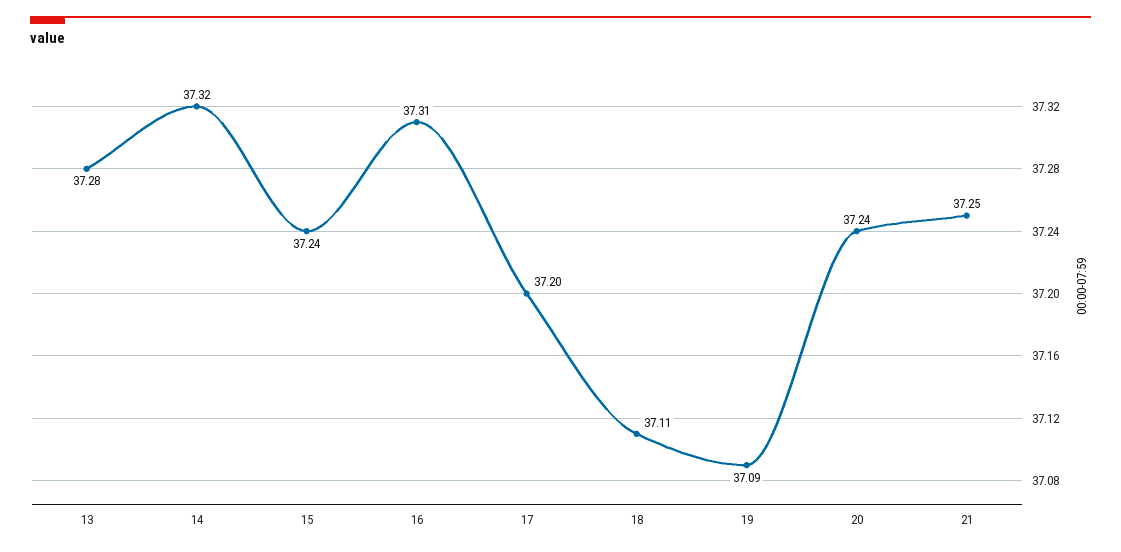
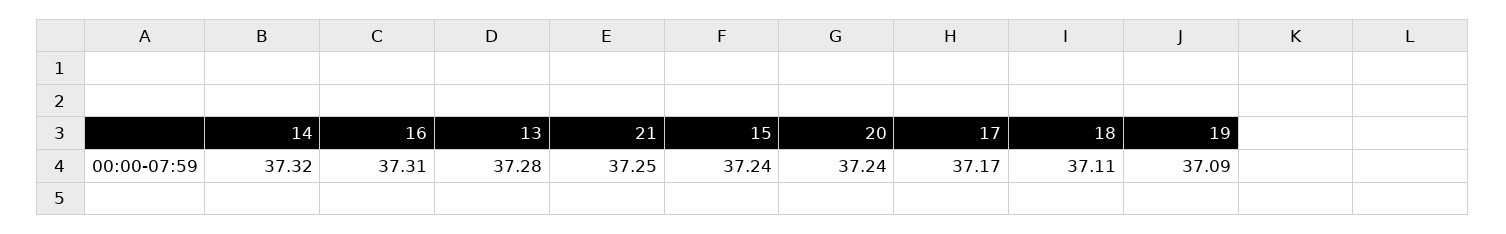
17: 37.2 -> 37.17

